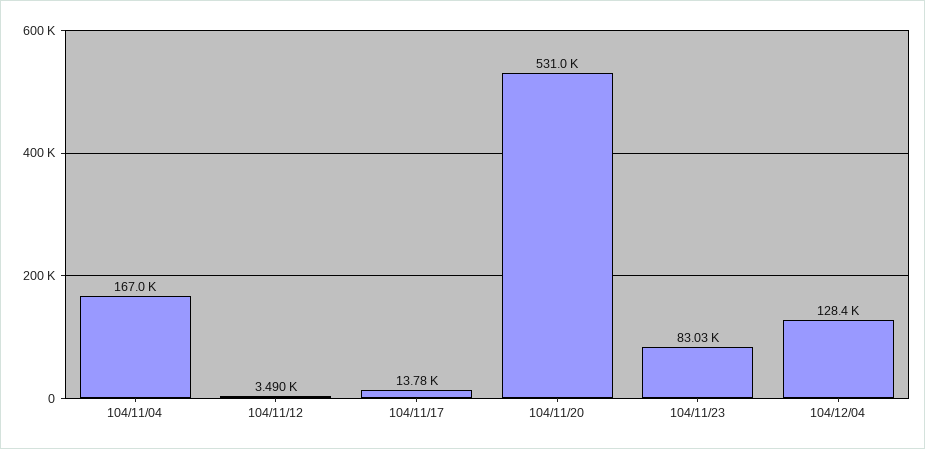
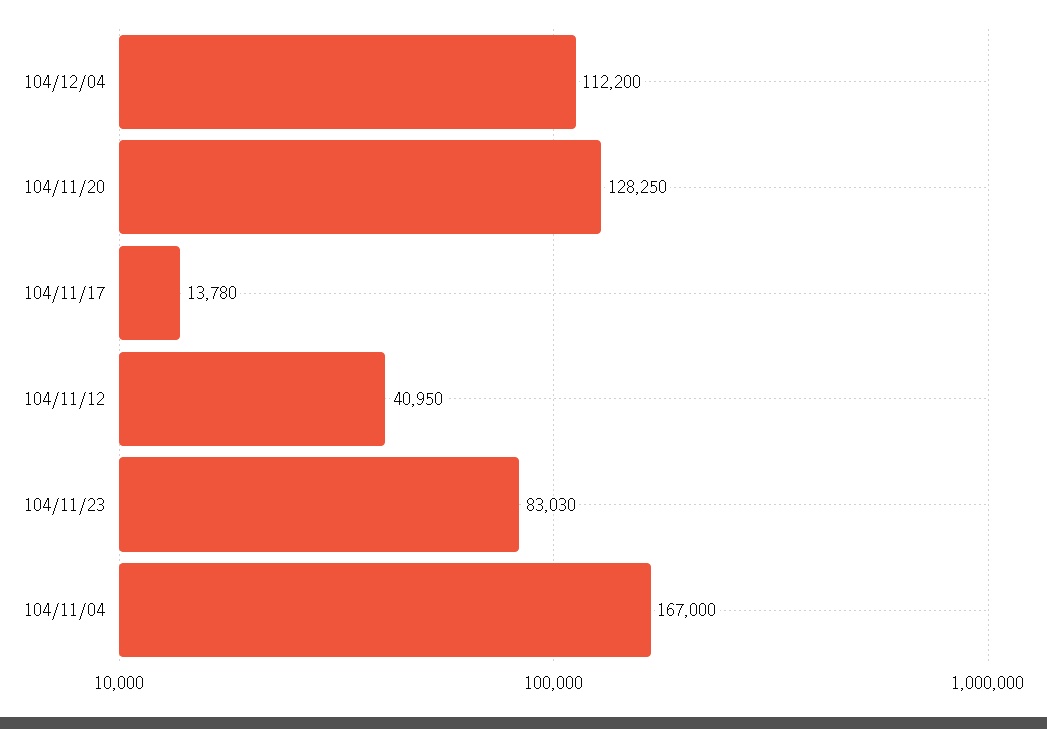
104/11/12: 3490 -> 40950
104/11/20: 531000 -> 128250
104/12/04: 128400 -> 112200

